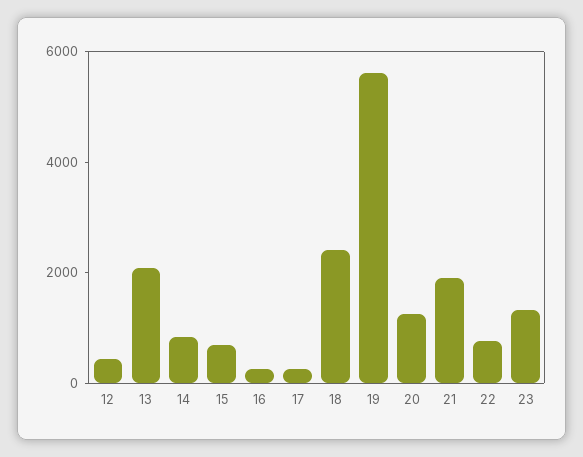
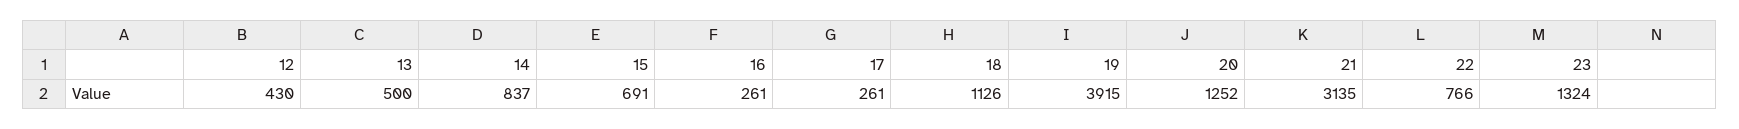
13: 2000 -> 500
18: 2500 -> 1126
19: 5500 -> 3915
21: 2000 -> 3135

